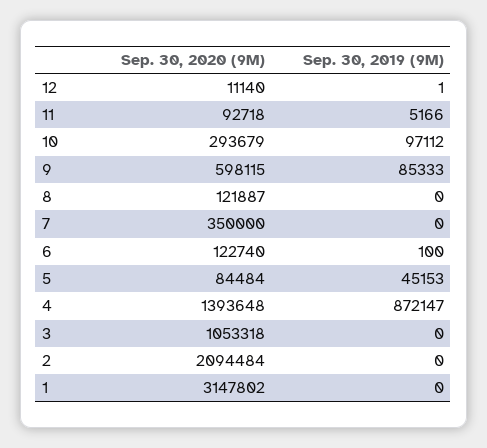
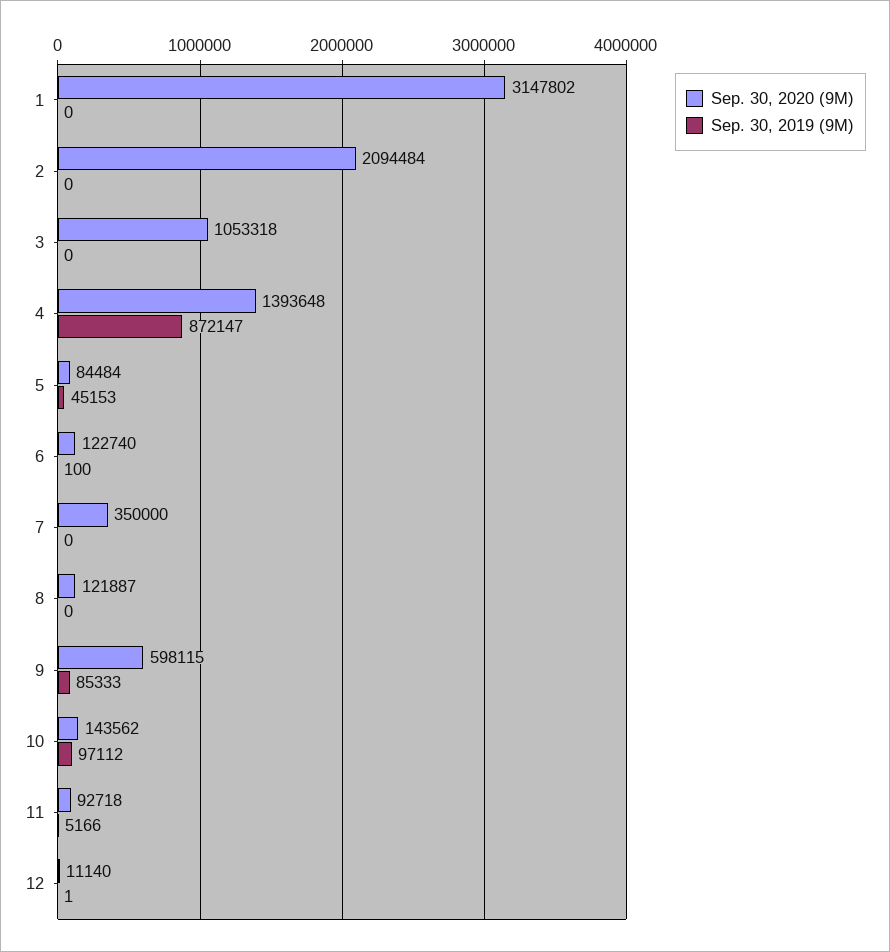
Sep. 30, 2020 (9M), 10: 293679 -> 143562

